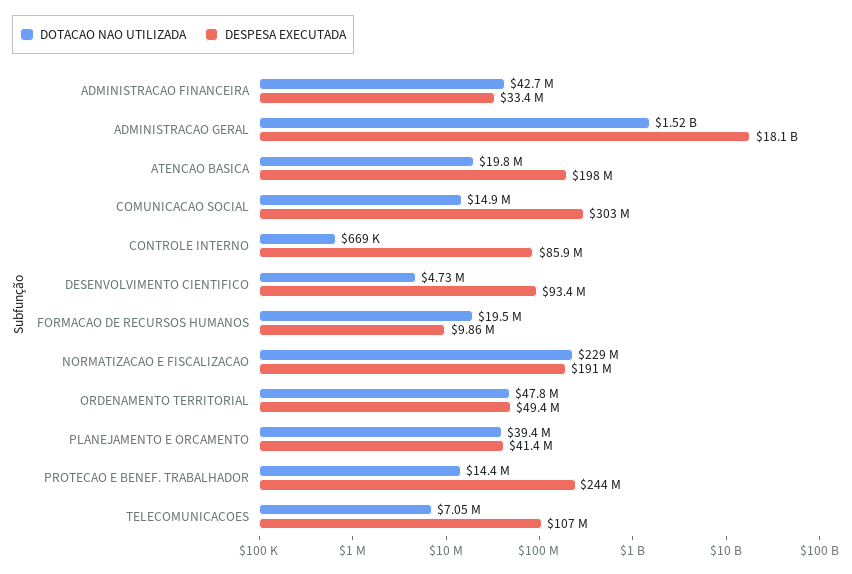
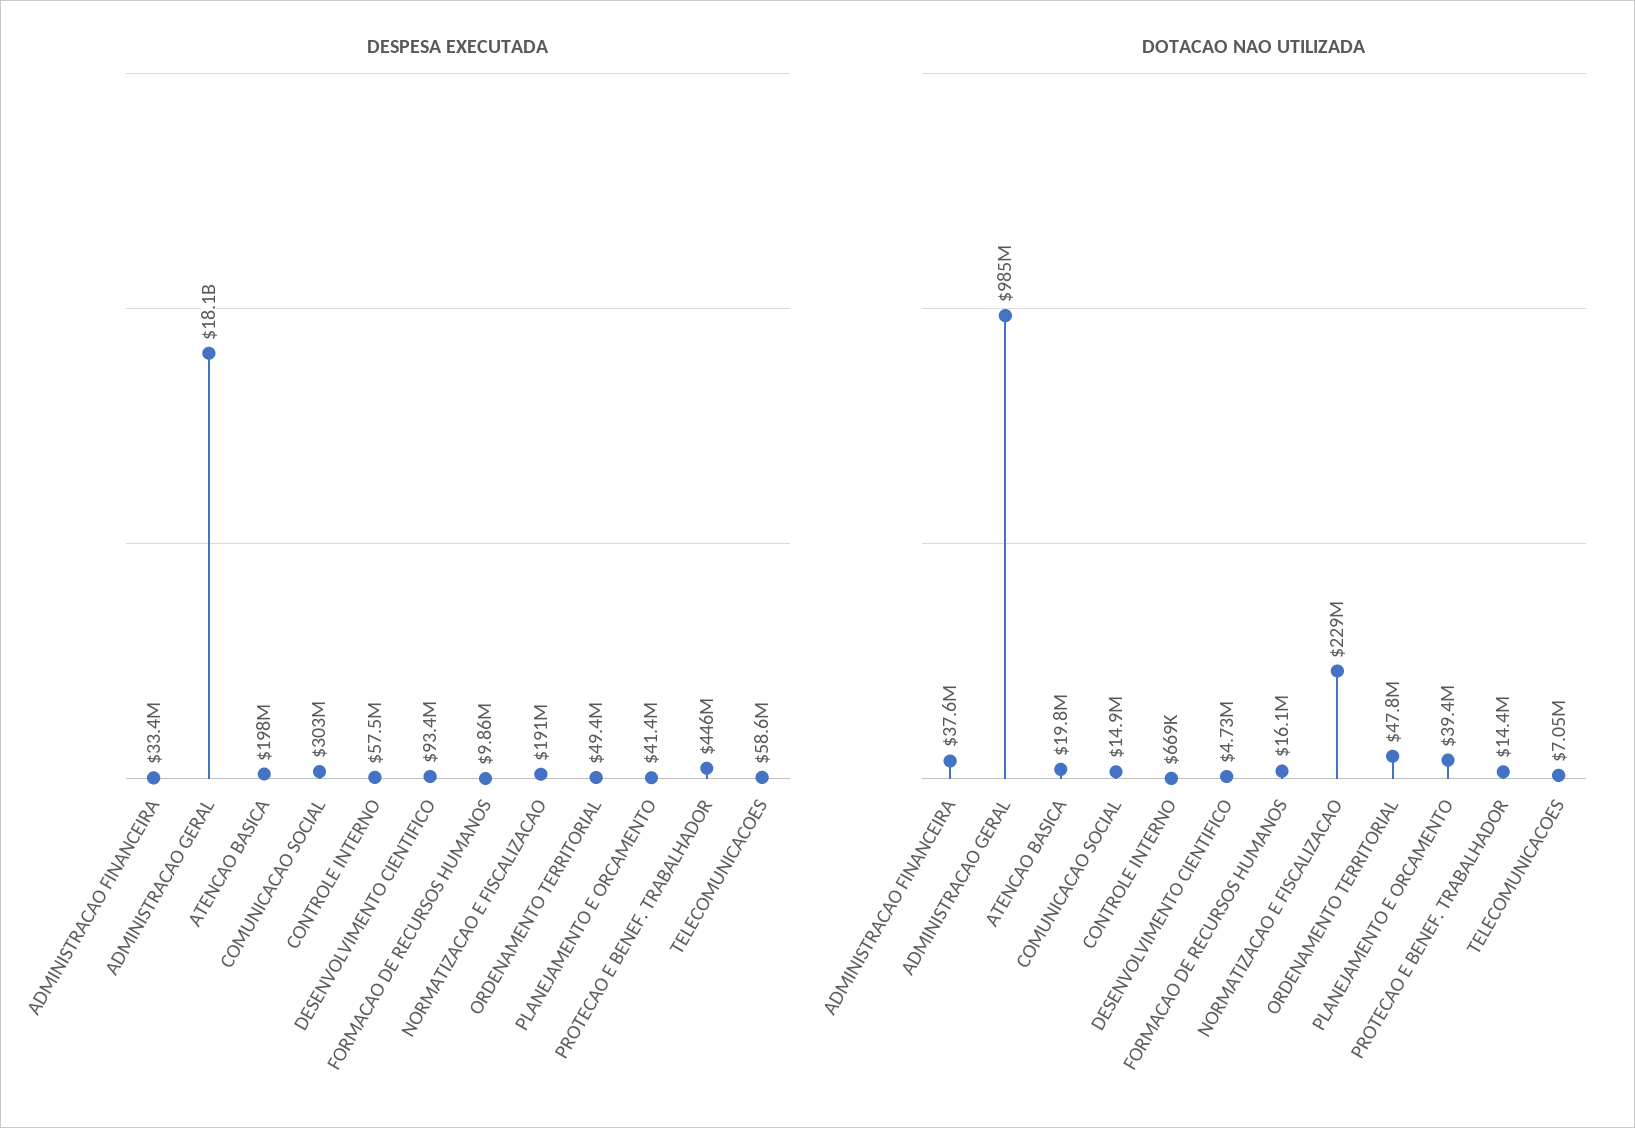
DOTACAO NAO UTILIZADA, ADMINISTRACAO FINANCEIRA: 42700000 -> 37600000
DOTACAO NAO UTILIZADA, ADMINISTRACAO GERAL: 1520000000 -> 985000000
DESPESA EXECUTADA, CONTROLE INTERNO: 85900000 -> 57500000
DOTACAO NAO UTILIZADA, FORMACAO DE RECURSOS HUMANOS: 19500000 -> 16100000
DESPESA EXECUTADA, PROTECAO E BENEF. TRABALHADOR: 244000000 -> 446000000
DESPESA EXECUTADA, TELECOMUNICACOES: 107000000 -> 58600000

